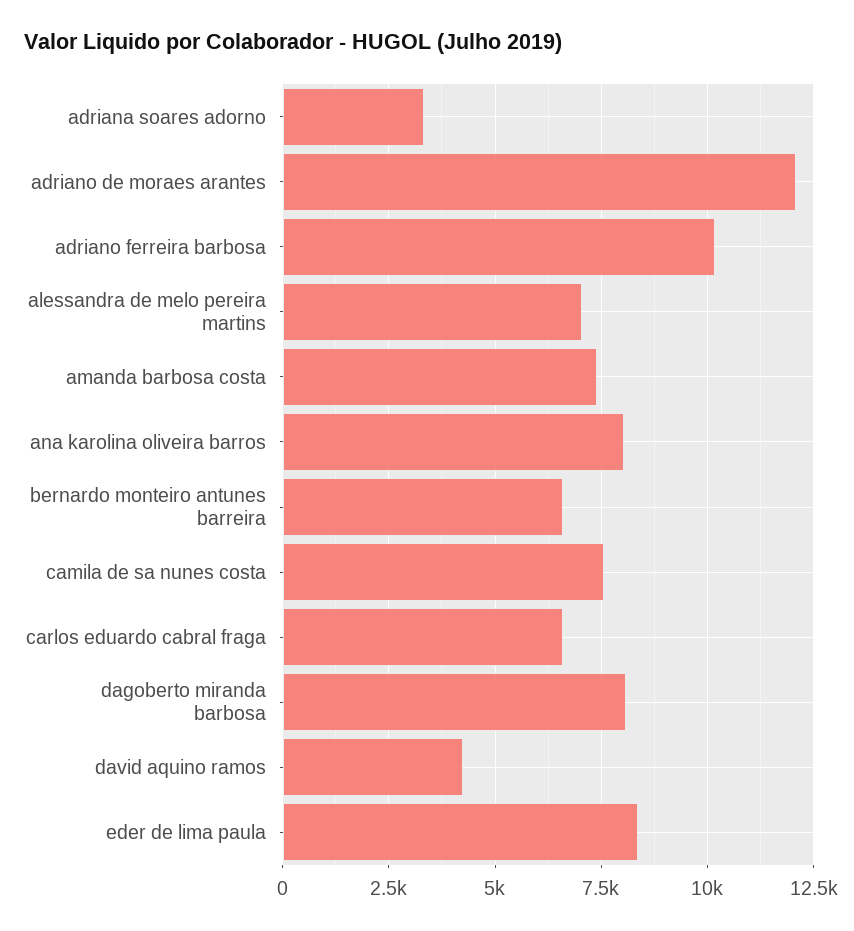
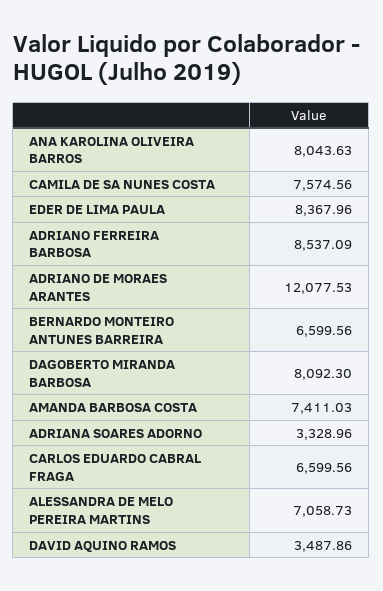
adriano ferreira barbosa: 10250 -> 8537.09
david aquino ramos: 4250 -> 3487.86

